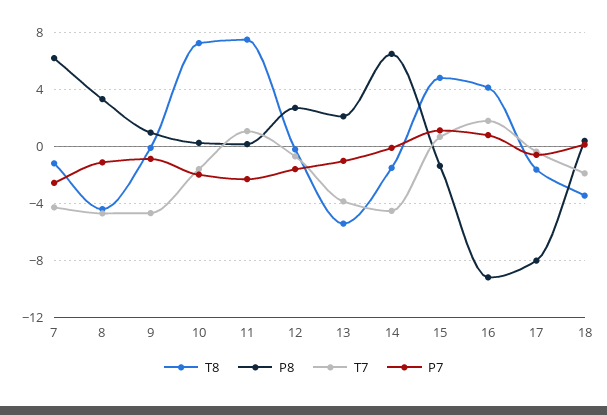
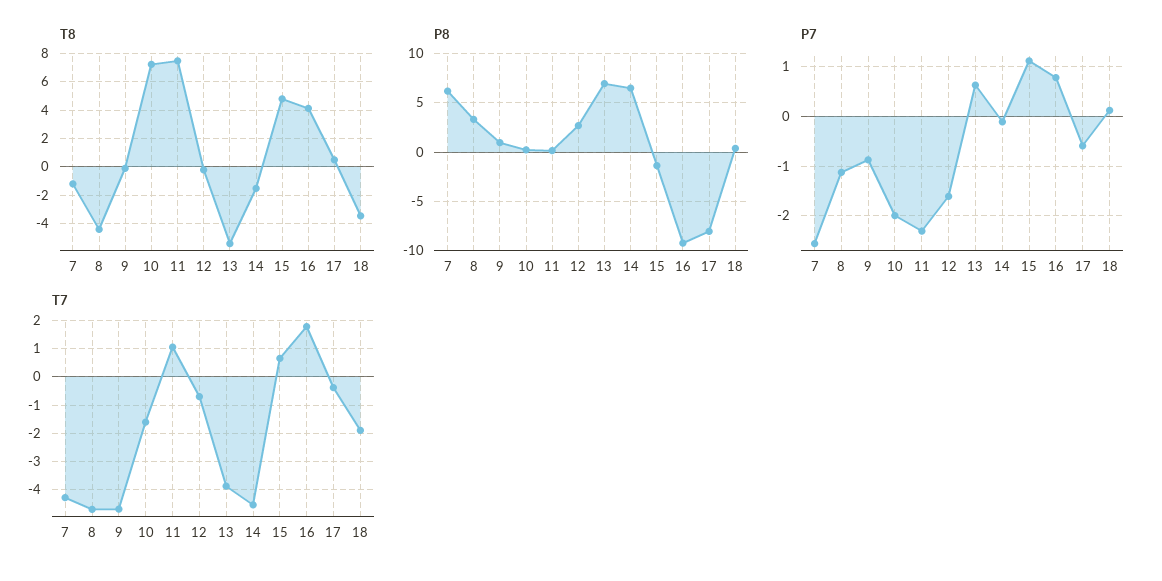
P8, 13: 2 -> 7
P7, 13: -1 -> 0.6
T8, 17: -1.5 -> 0.5

